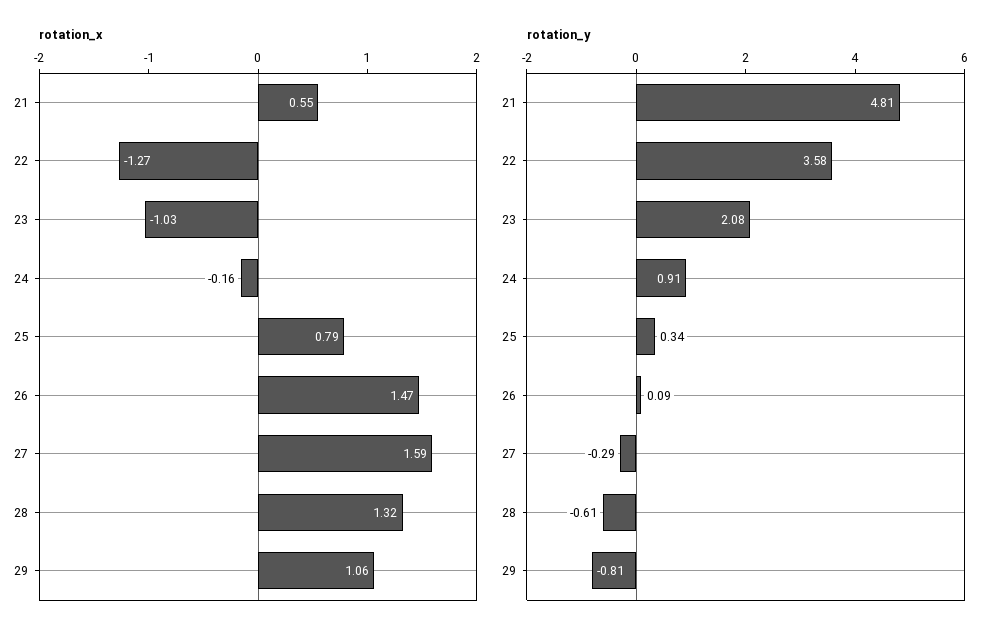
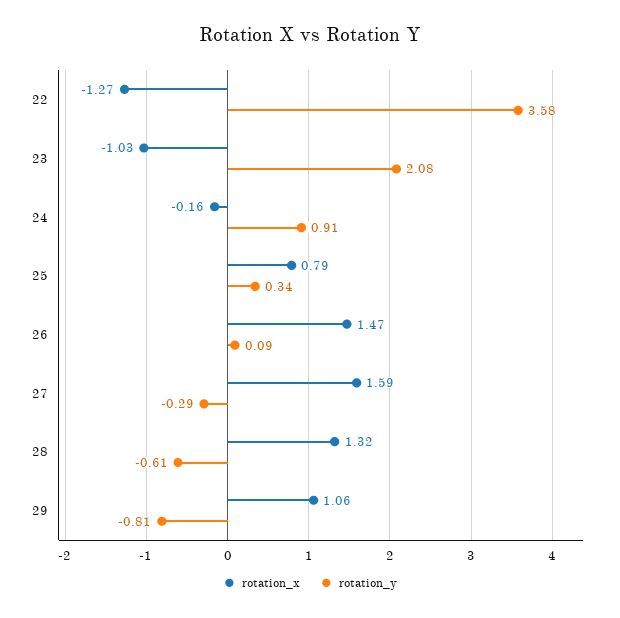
rotation_x, 21: 0.55 -> none
rotation_y, 21: 4.81 -> none

